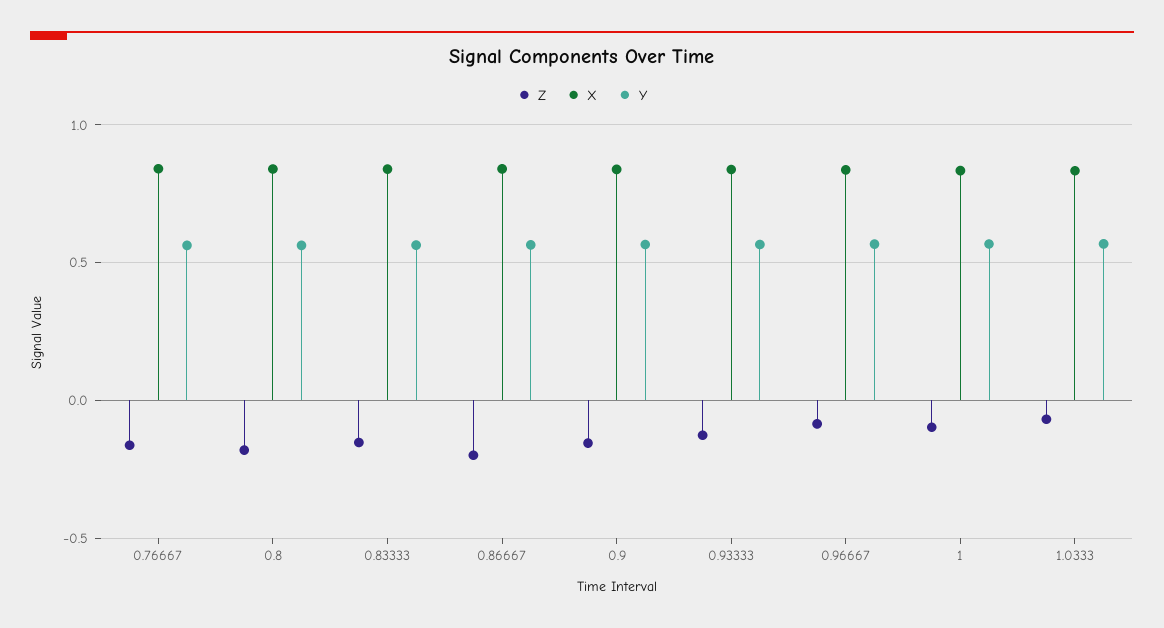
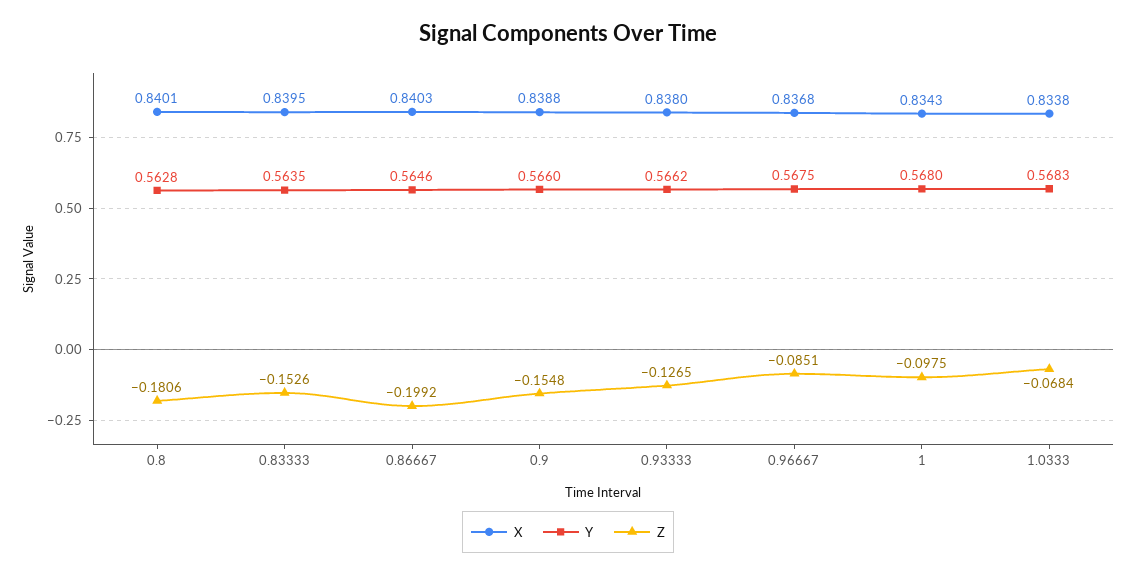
Z, 0.76667: -0.15 -> none
X, 0.76667: 0.85 -> none
Y, 0.76667: 0.55 -> none

